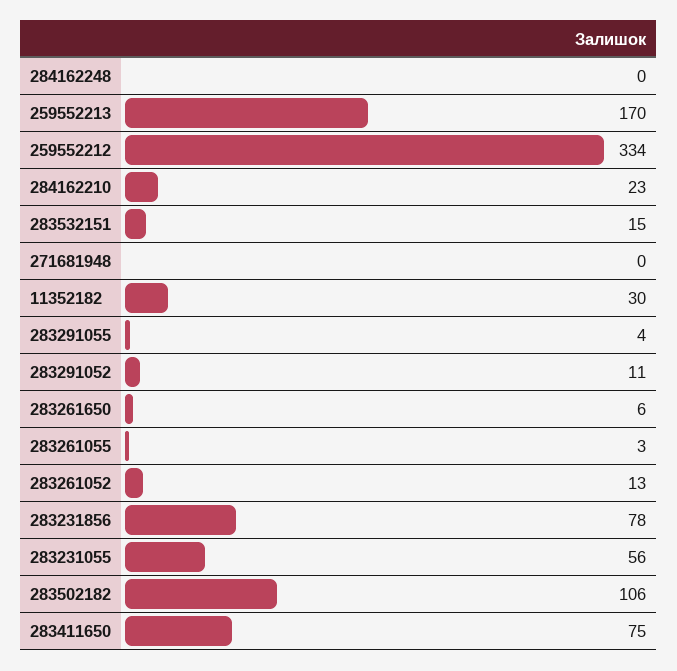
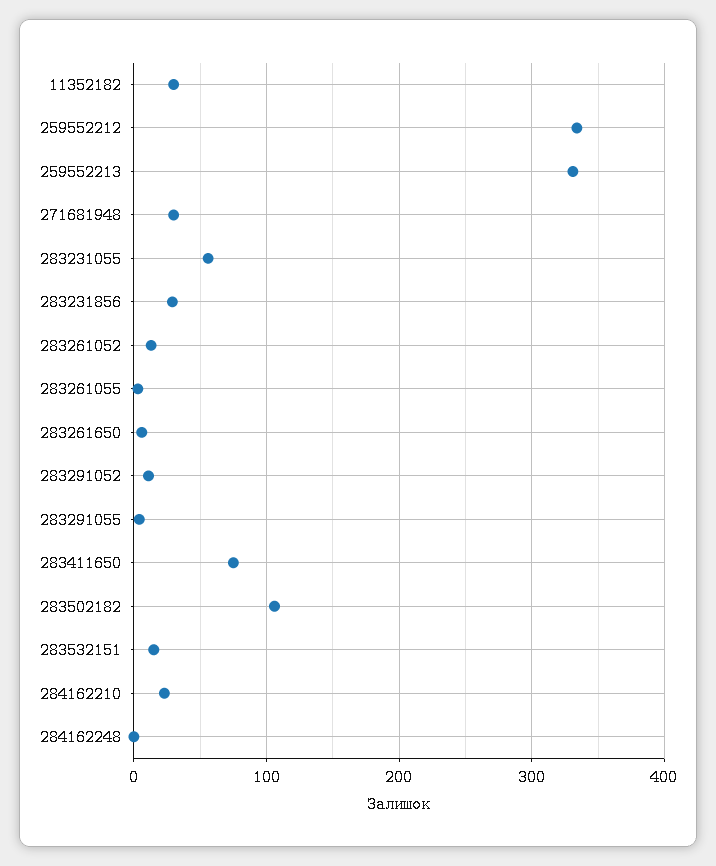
259552213: 170 -> 330
271681948: 0 -> 30
283231856: 78 -> 30

